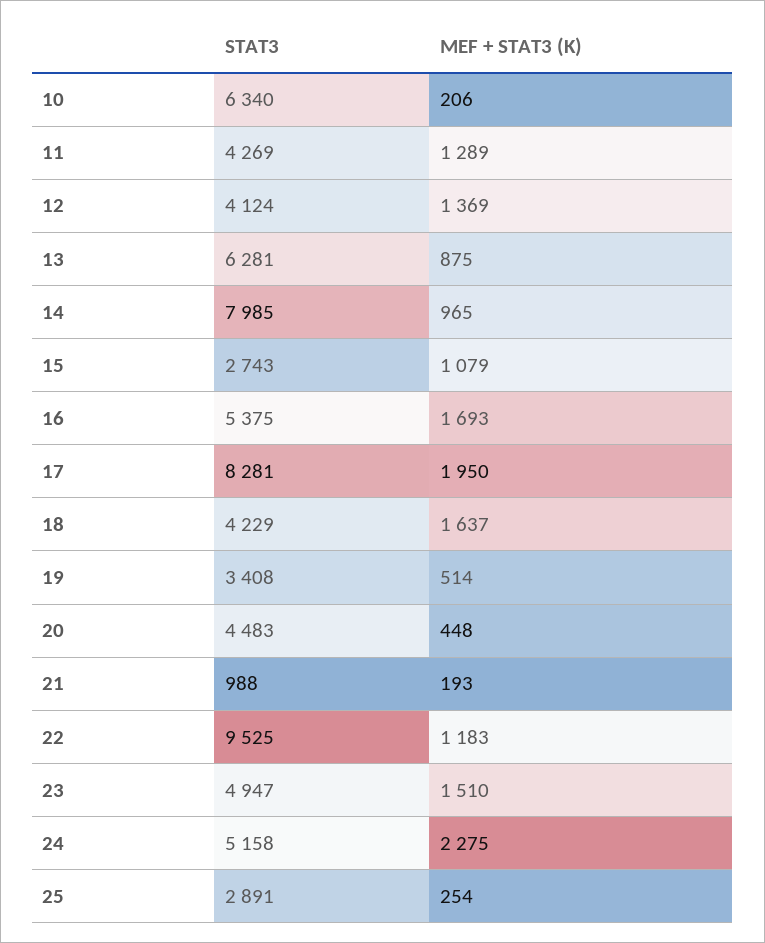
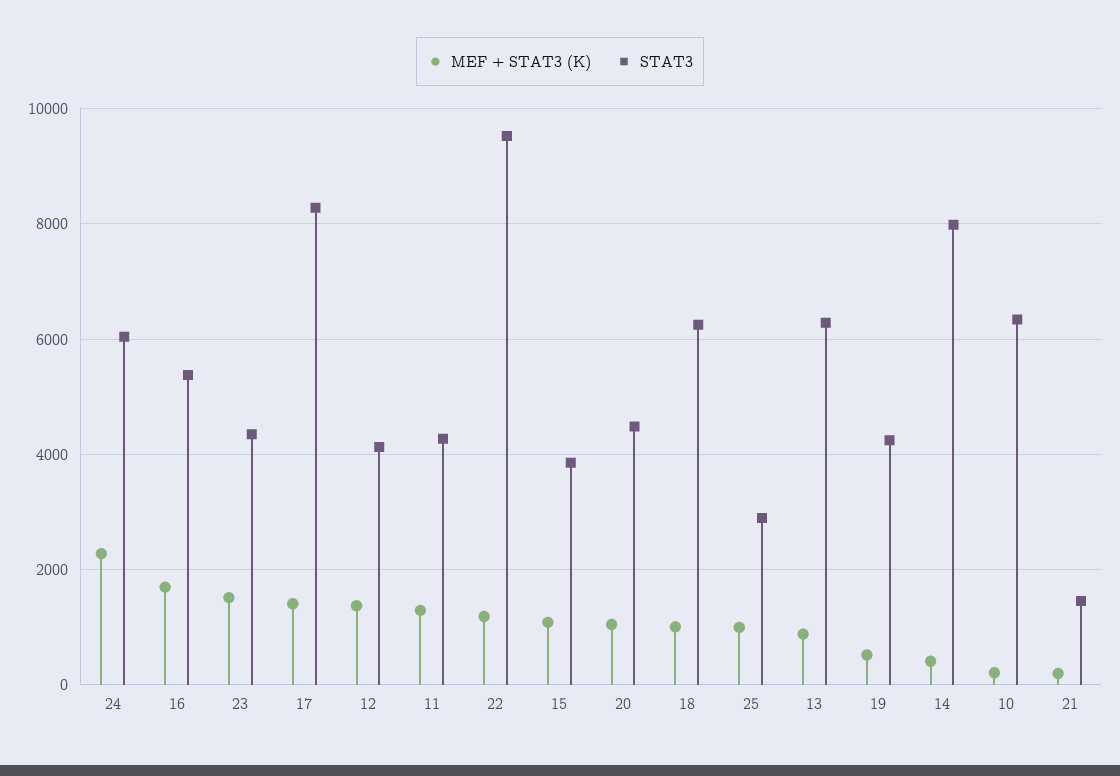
MEF + STAT3 (K), 14: 965 -> 400
STAT3, 15: 2743 -> 3800
MEF + STAT3 (K), 17: 1950 -> 1400
STAT3, 18: 4229 -> 6200
MEF + STAT3 (K), 18: 1637 -> 1000
STAT3, 19: 3408 -> 4200
MEF + STAT3 (K), 20: 448 -> 1000
STAT3, 21: 988 -> 1400
STAT3, 23: 4947 -> 4400
STAT3, 24: 5158 -> 6000
MEF + STAT3 (K), 25: 254 -> 1000

